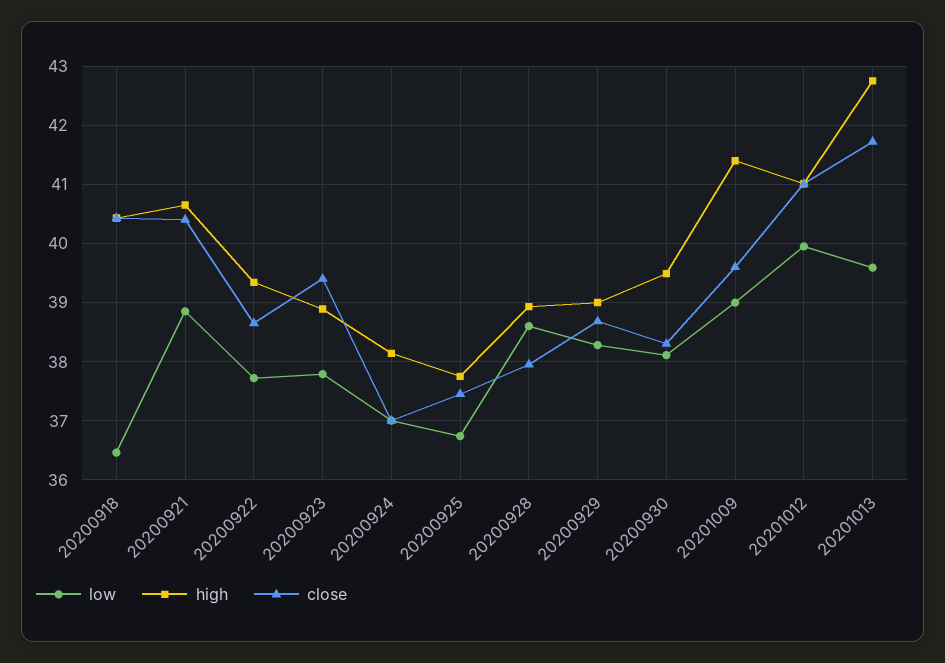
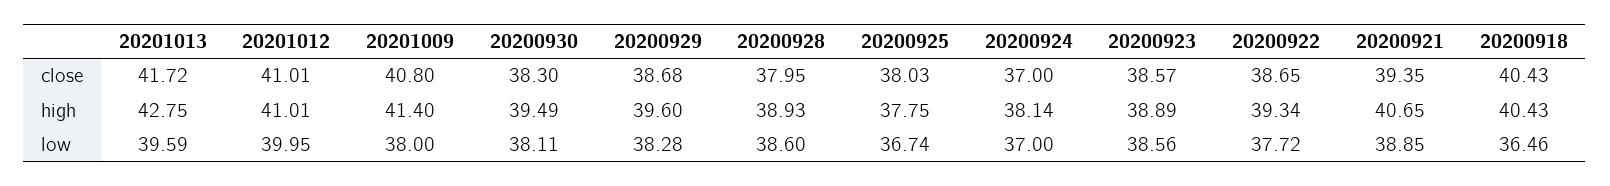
close, 20200921: 40.4 -> 39.35
low, 20200923: 37.8 -> 38.56
close, 20200923: 39.4 -> 38.57
close, 20200925: 37.4 -> 38.03
high, 20200929: 39 -> 39.6
low, 20201009: 39 -> 38
close, 20201009: 39.6 -> 40.8

